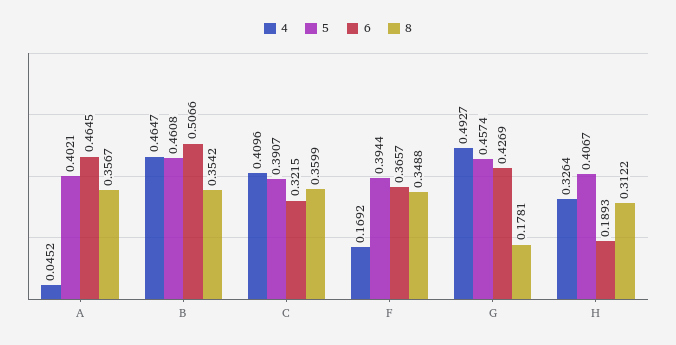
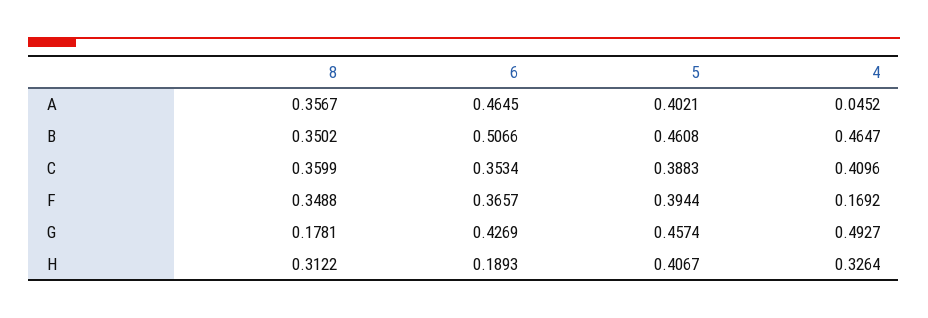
8, B: 0.3542 -> 0.3502
5, C: 0.3907 -> 0.3883
6, C: 0.3215 -> 0.3534

